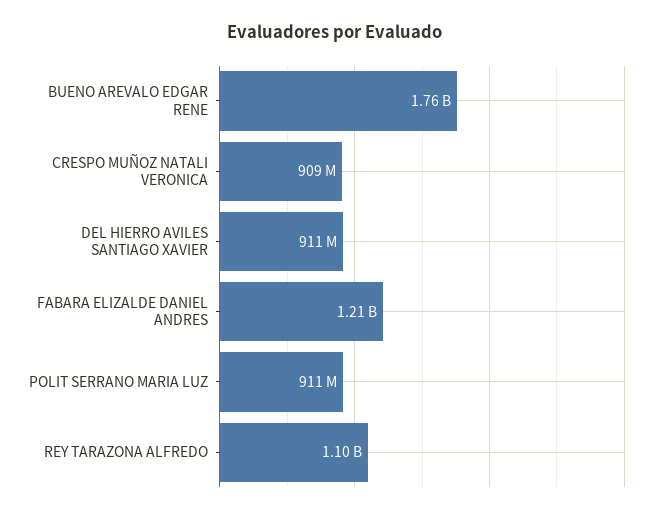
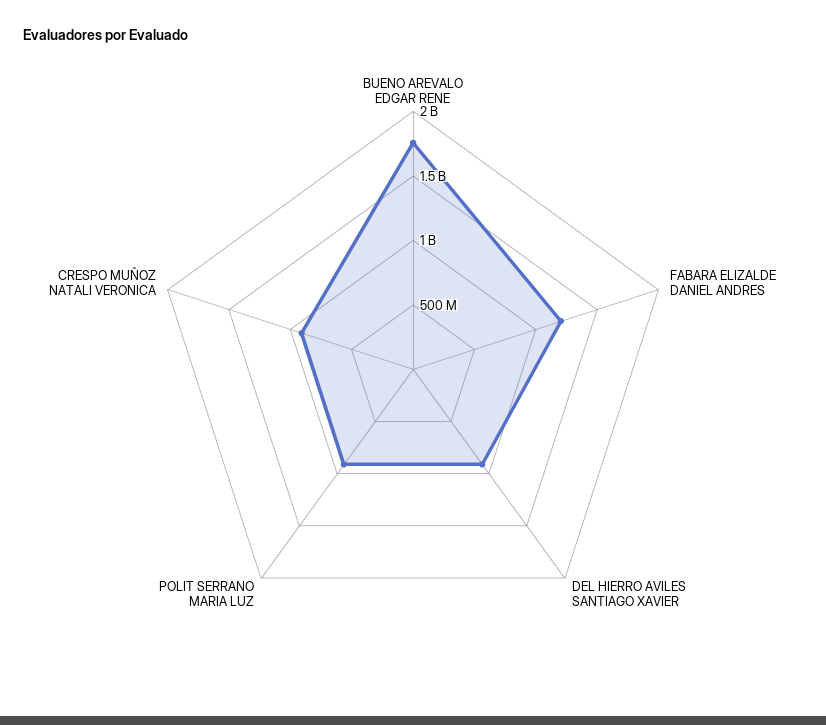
REY TARAZONA ALFREDO: 1100000000 -> none

